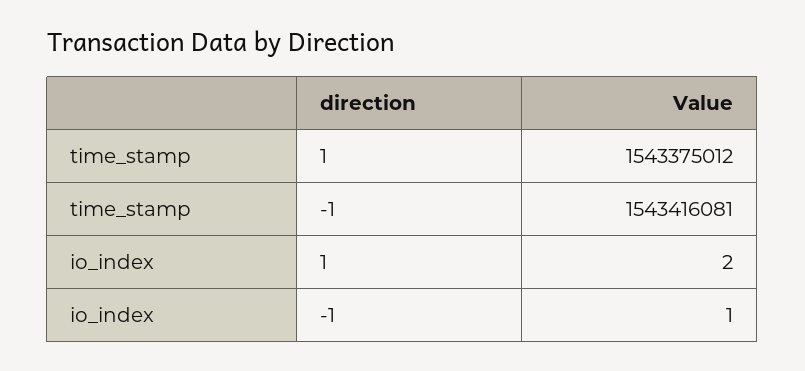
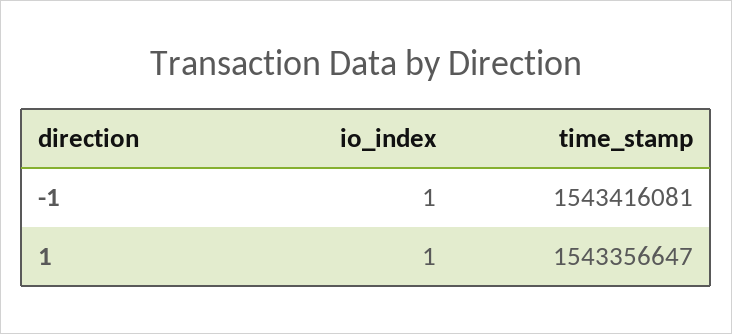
time_stamp, 1: 1543375012 -> 1543356647
io_index, 1: 2 -> 1

